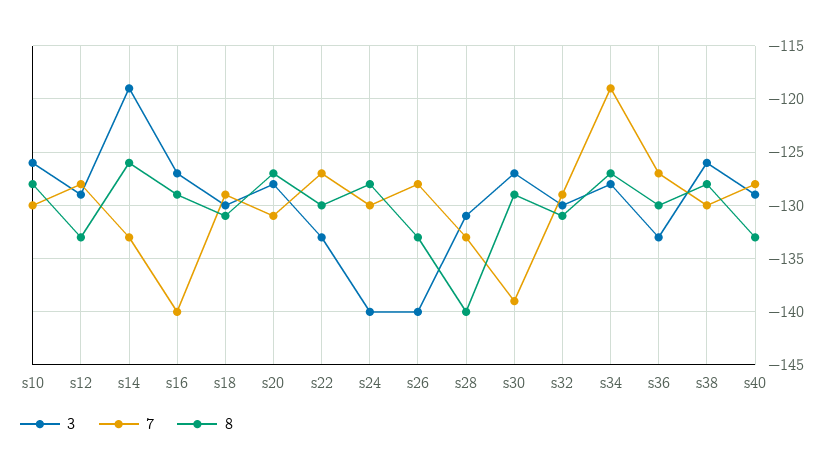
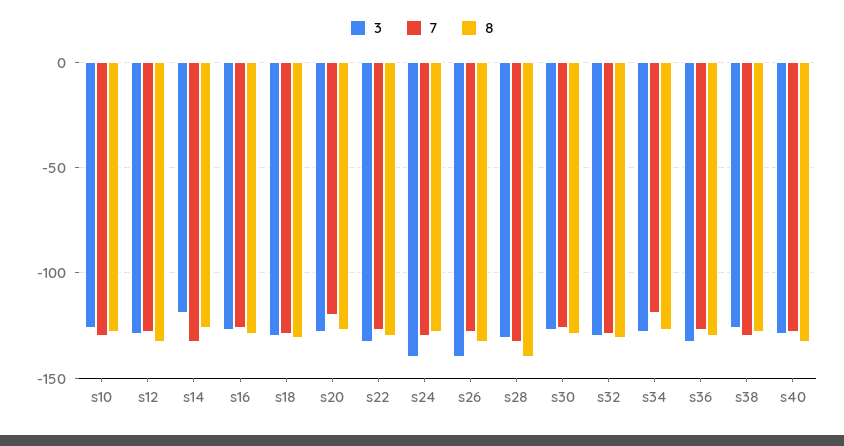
7, s16: -140 -> -125
7, s20: -131 -> -120
7, s30: -139 -> -125

